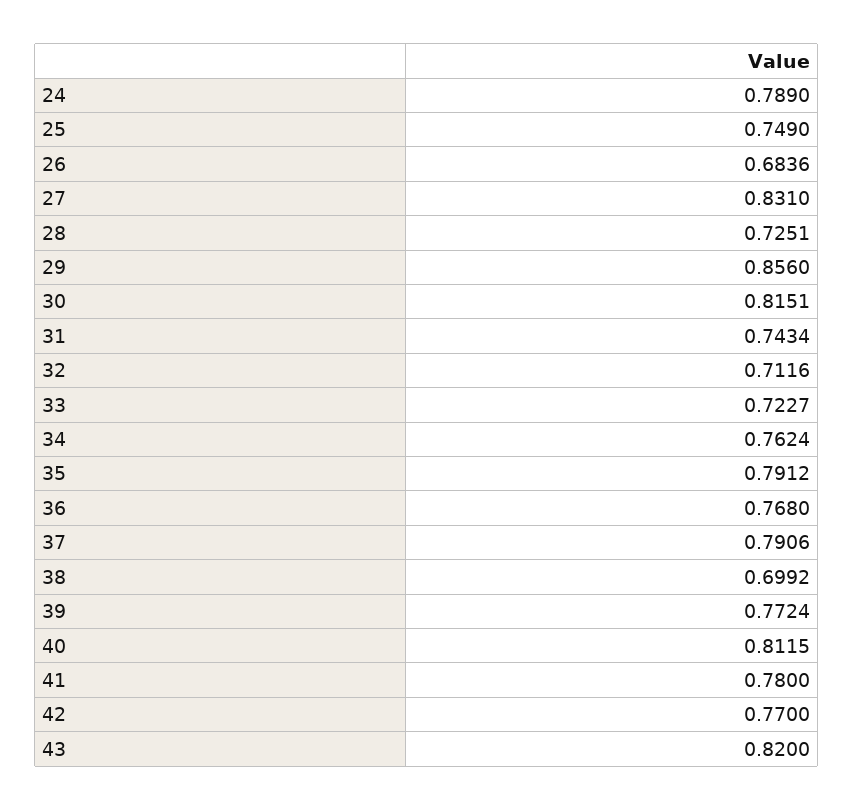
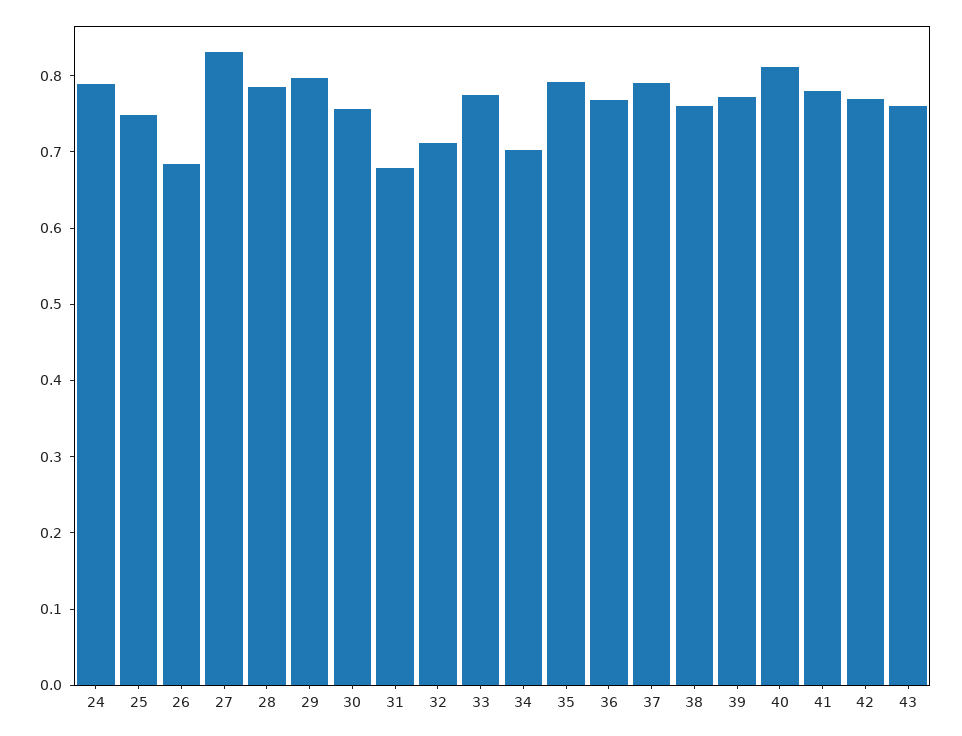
28: 0.7251 -> 0.78
29: 0.856 -> 0.8
30: 0.8151 -> 0.76
31: 0.7434 -> 0.68
33: 0.7227 -> 0.78
34: 0.7624 -> 0.7
38: 0.6992 -> 0.76
43: 0.82 -> 0.76

